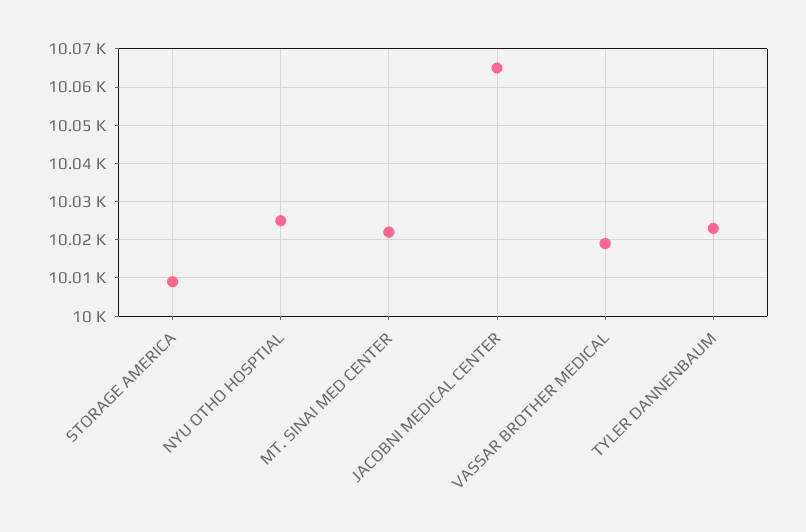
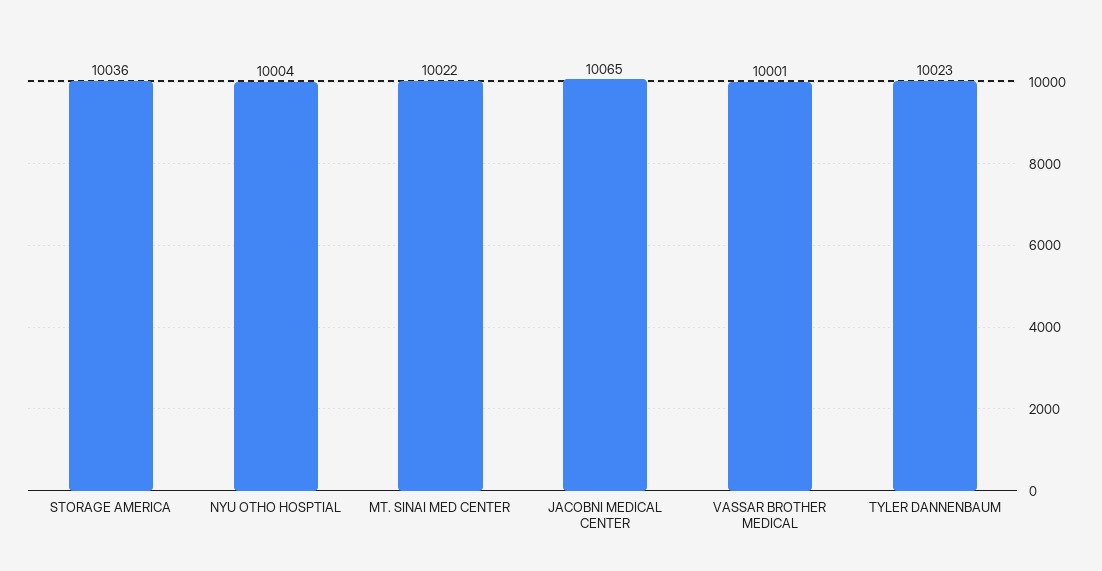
STORAGE AMERICA: 10010 -> 10036
NYU OTHO HOSPTIAL: 10025 -> 10004
VASSAR BROTHER MEDICAL: 10020 -> 10001

